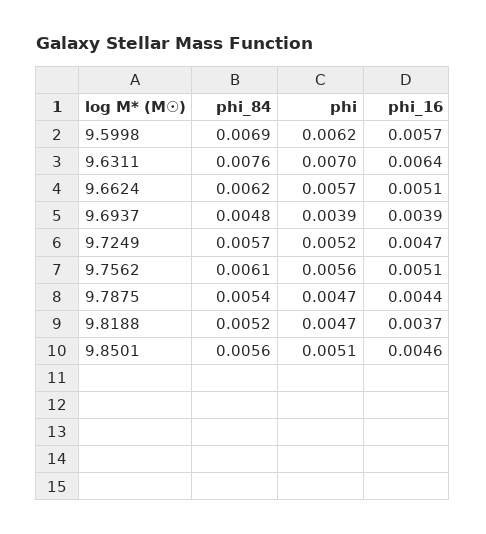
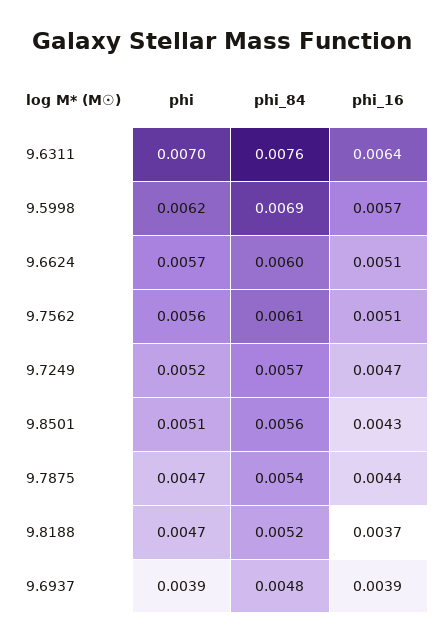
phi_84, 9.6624: 0.0062 -> 0.006
phi_16, 9.8501: 0.0046 -> 0.0043

